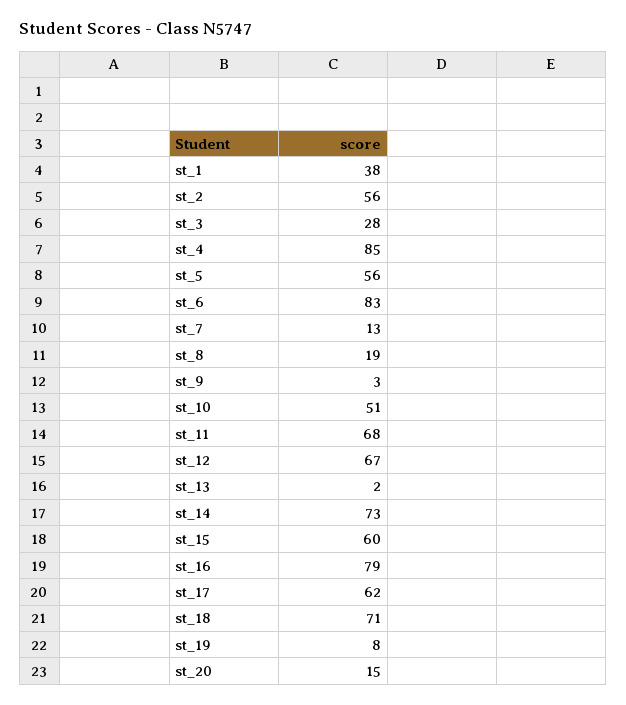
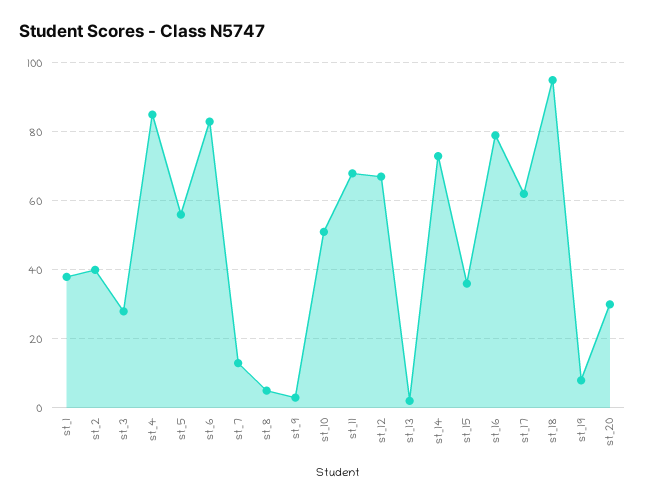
st_2: 56 -> 40
st_8: 19 -> 5
st_15: 60 -> 35
st_18: 71 -> 95
st_20: 15 -> 30

